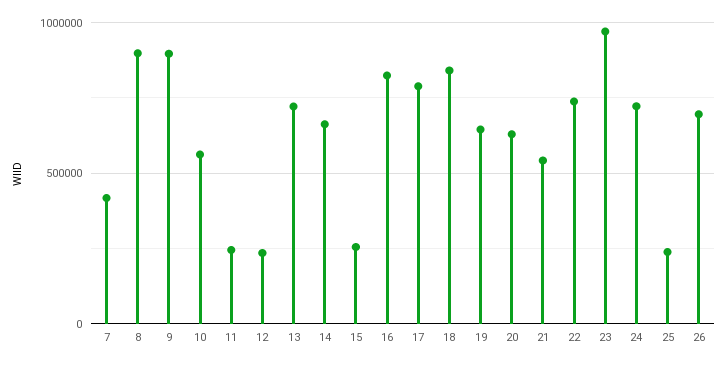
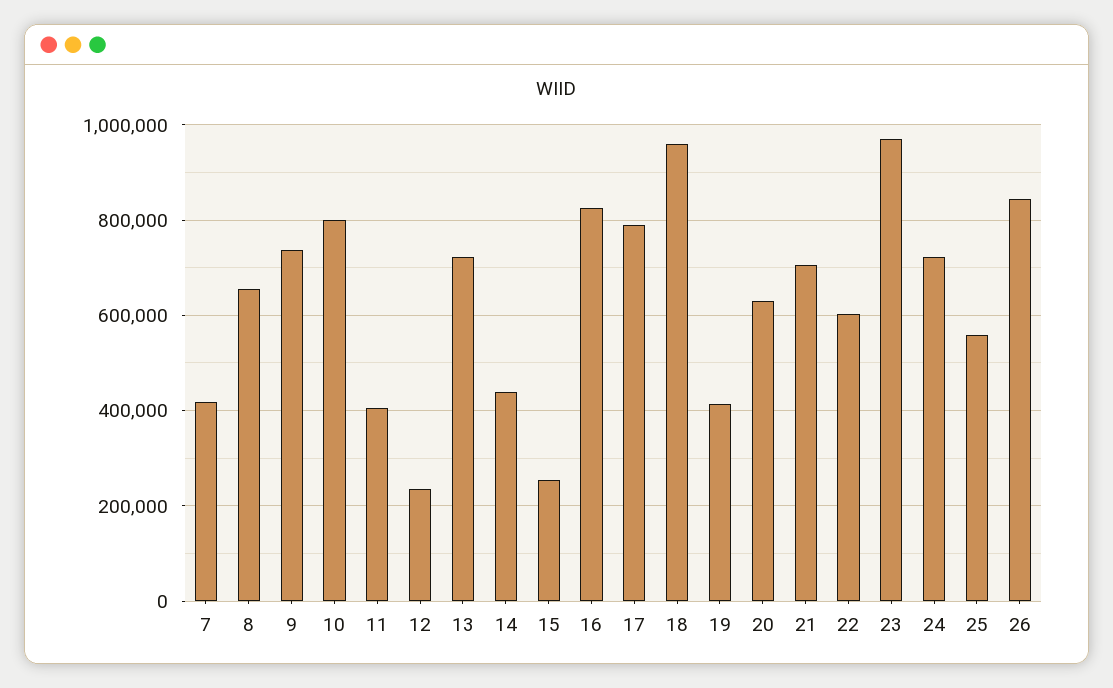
8: 900000 -> 660000
9: 900000 -> 740000
10: 550000 -> 800000
11: 250000 -> 400000
14: 650000 -> 440000
18: 850000 -> 960000
19: 650000 -> 420000
21: 550000 -> 700000
22: 750000 -> 600000
25: 250000 -> 560000
26: 700000 -> 840000

